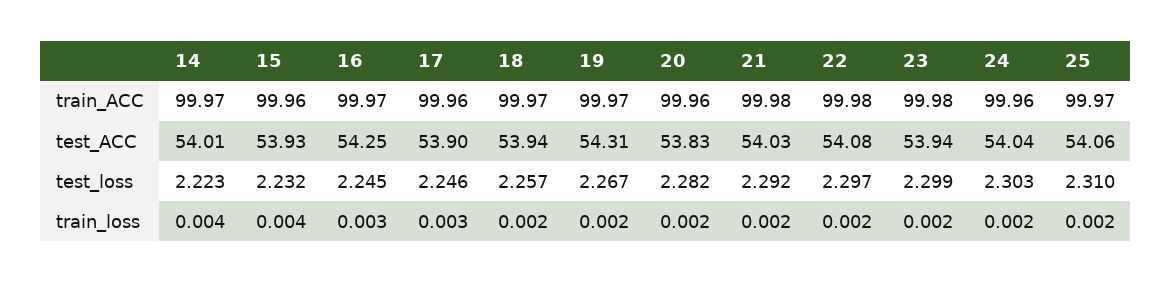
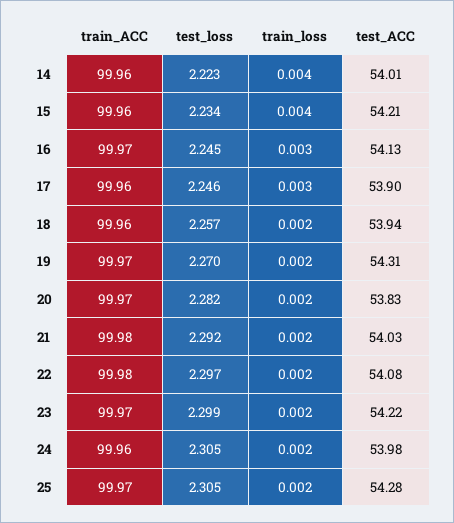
14, train_ACC: 99.97 -> 99.96
18, train_ACC: 99.97 -> 99.96
20, train_ACC: 99.96 -> 99.97
23, train_ACC: 99.98 -> 99.97
15, test_ACC: 53.93 -> 54.21
16, test_ACC: 54.25 -> 54.13
23, test_ACC: 53.94 -> 54.22
24, test_ACC: 54.04 -> 53.98
25, test_ACC: 54.06 -> 54.28
15, test_loss: 2.232 -> 2.234
19, test_loss: 2.267 -> 2.27
24, test_loss: 2.303 -> 2.305
25, test_loss: 2.31 -> 2.305

